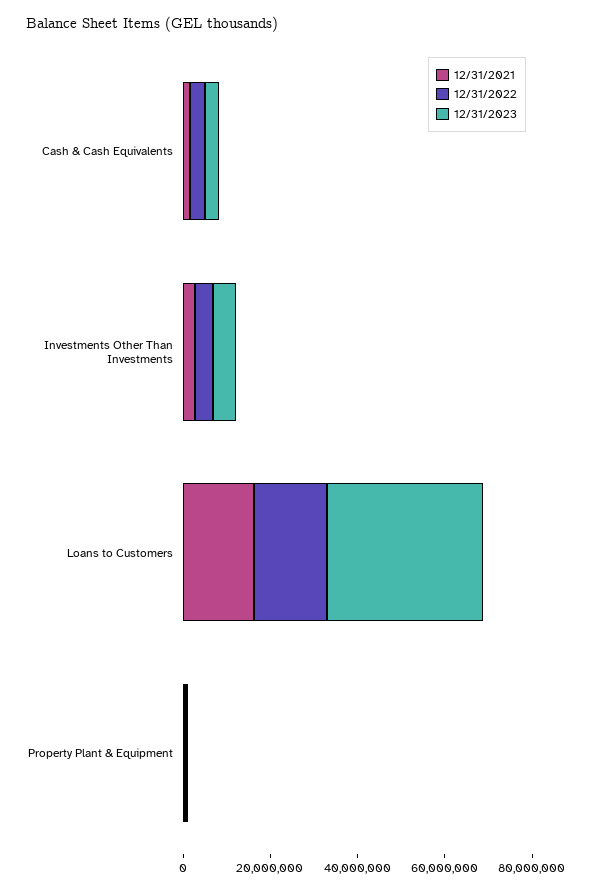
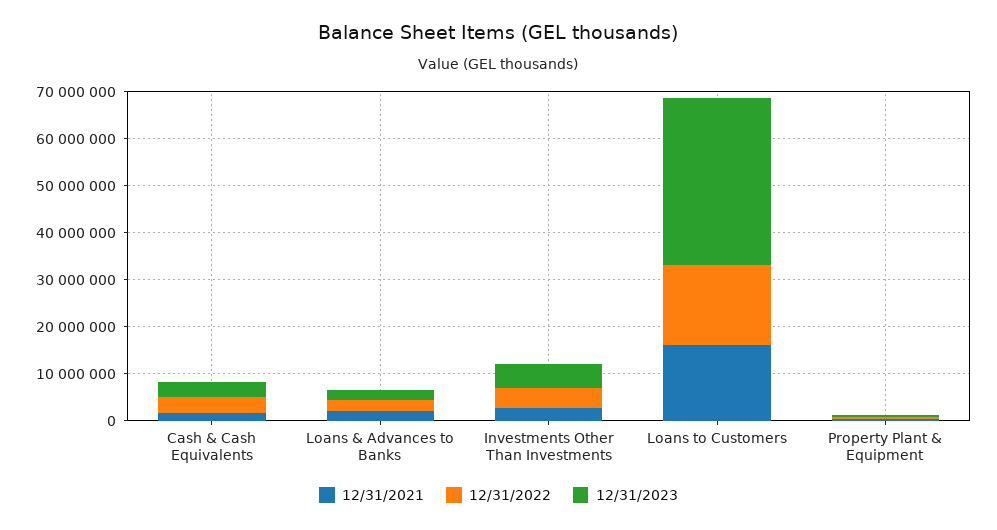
12/31/2021, Loans & Advances to Banks: none -> 2000000
12/31/2022, Loans & Advances to Banks: none -> 2000000
12/31/2023, Loans & Advances to Banks: none -> 2000000

